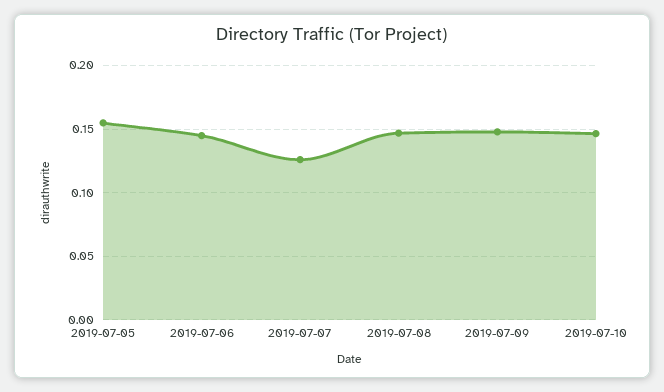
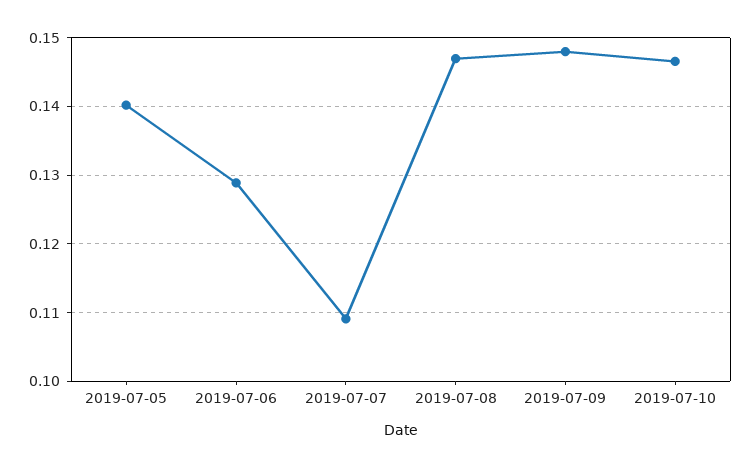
2019-07-05: 0.155 -> 0.14
2019-07-06: 0.145 -> 0.129
2019-07-07: 0.125 -> 0.109

